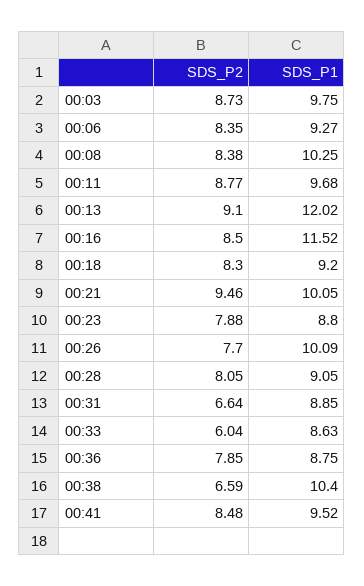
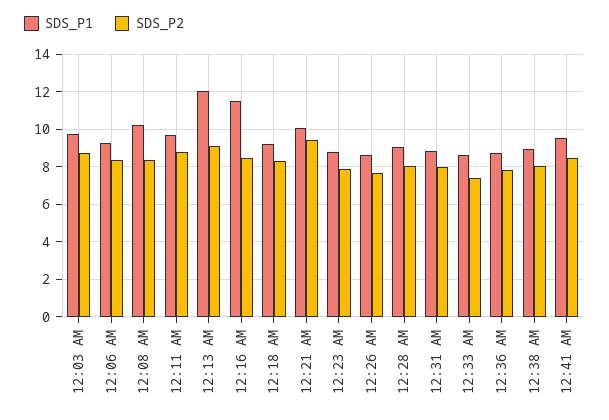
SDS_P1, 00:26: 10.09 -> 8.5
SDS_P2, 00:31: 6.64 -> 8
SDS_P2, 00:33: 6.04 -> 7.5
SDS_P2, 00:38: 6.59 -> 8
SDS_P1, 00:38: 10.4 -> 9

